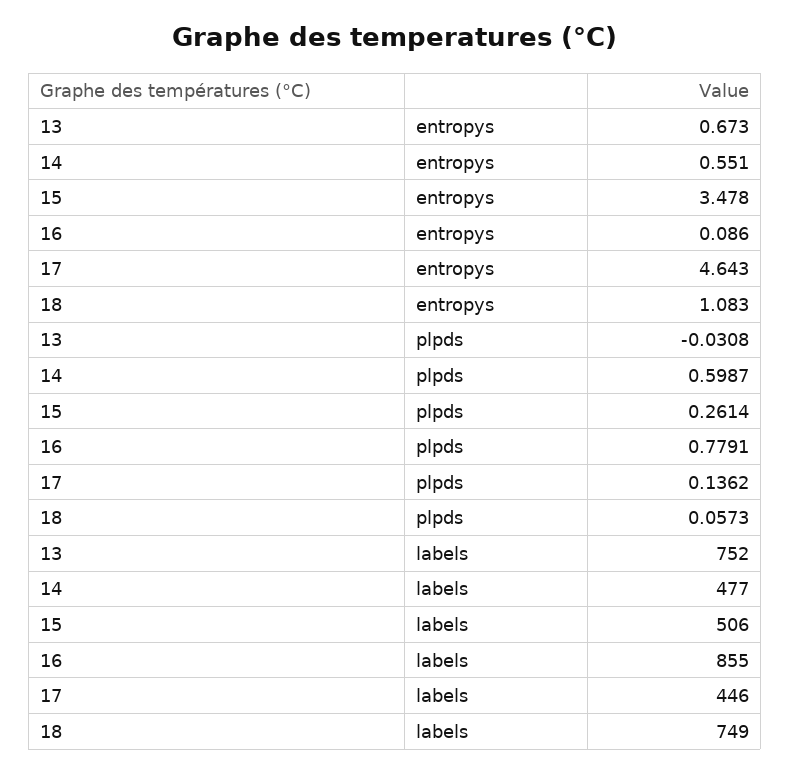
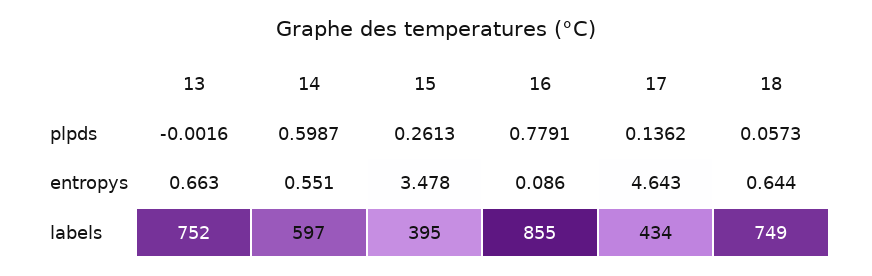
13, entropys: 0.673 -> 0.663
18, entropys: 1.083 -> 0.644
13, plpds: -0.0308 -> -0.0016
15, plpds: 0.2614 -> 0.2613
14, labels: 477 -> 597
15, labels: 506 -> 395
17, labels: 446 -> 434

